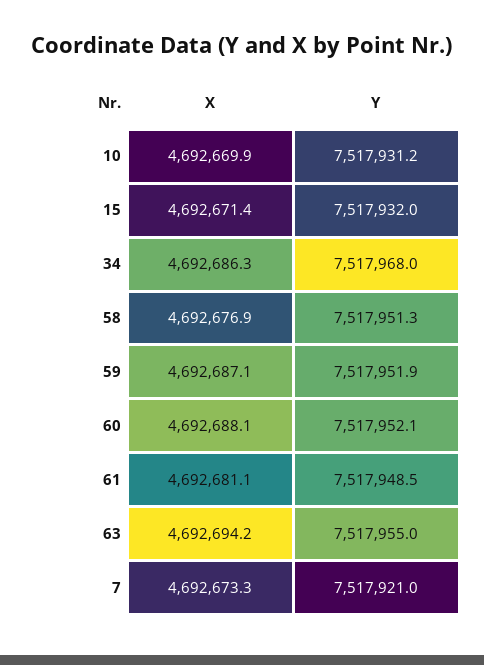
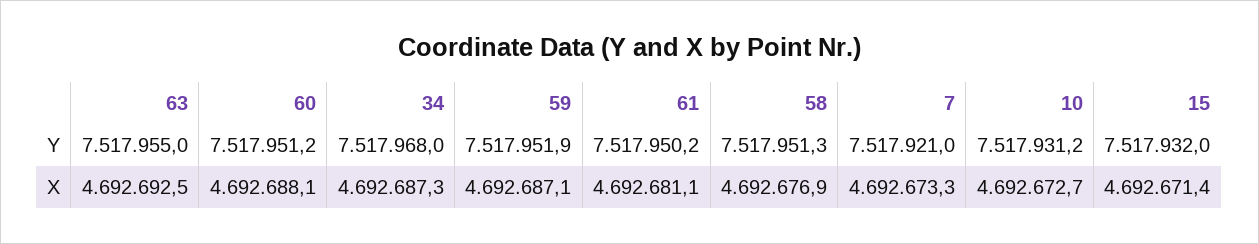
X, 10: 4692669.9 -> 4692672.7
X, 34: 4692686.3 -> 4692687.3
Y, 60: 7517952.1 -> 7517951.2
Y, 61: 7517948.5 -> 7517950.2
X, 63: 4692694.2 -> 4692692.5

